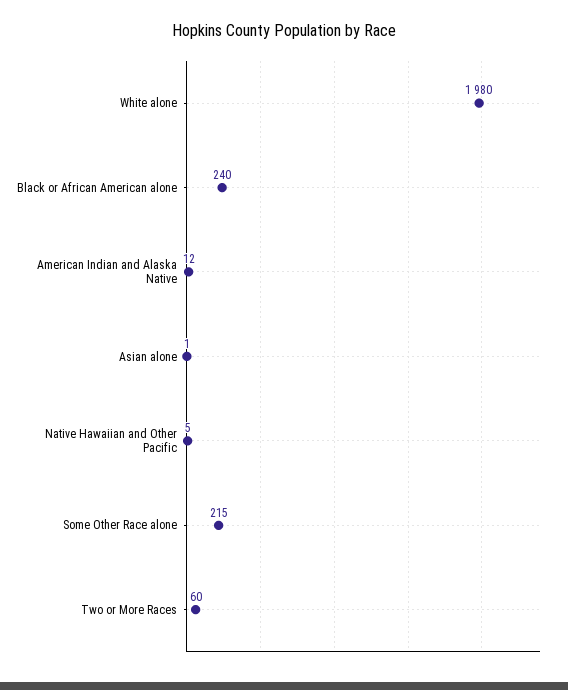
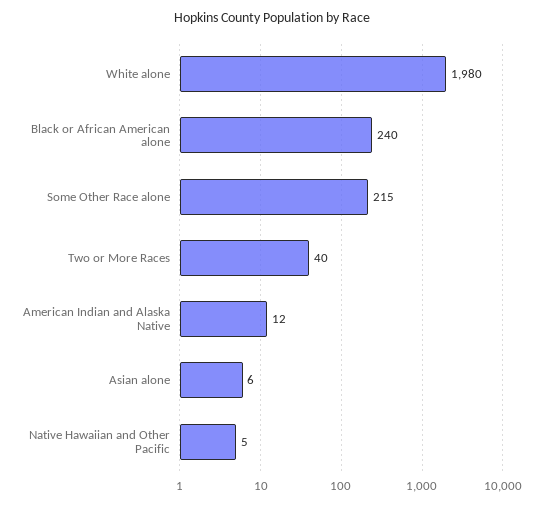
Asian alone: 1 -> 6
Two or More Races: 60 -> 40

